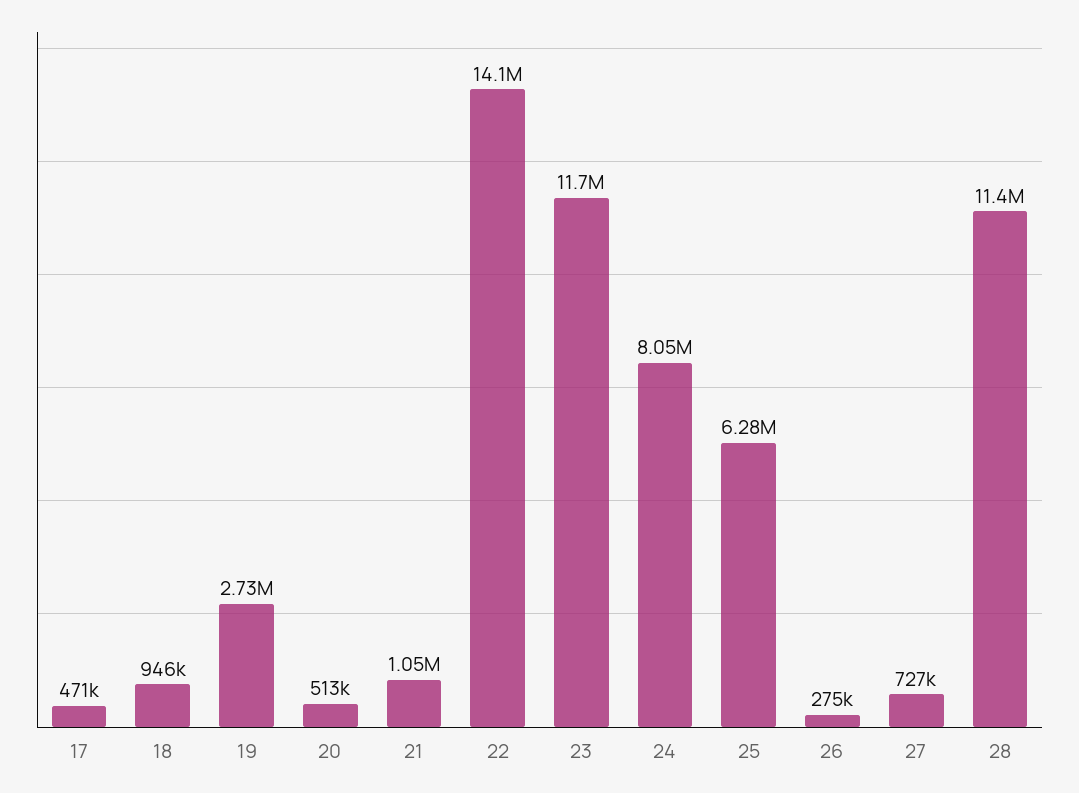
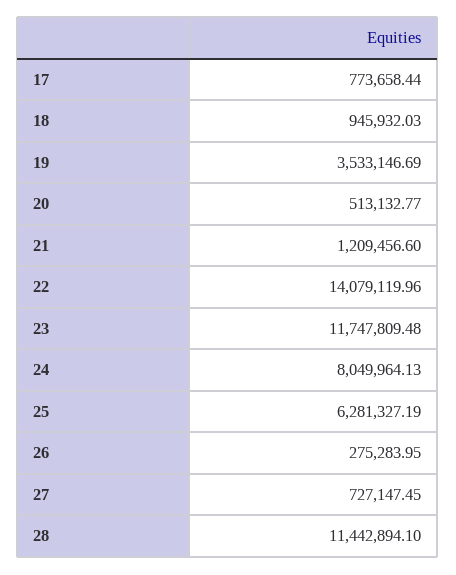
17: 471000 -> 773658.44
19: 2730000 -> 3533146.69
21: 1050000 -> 1209456.6

